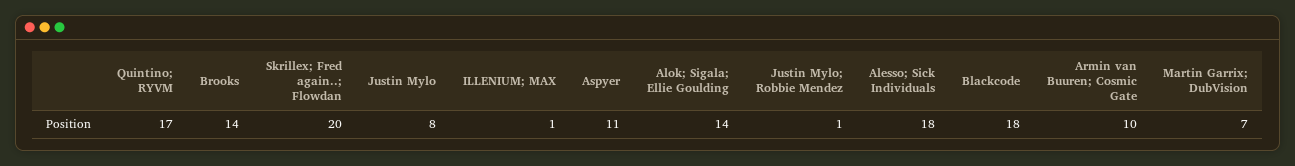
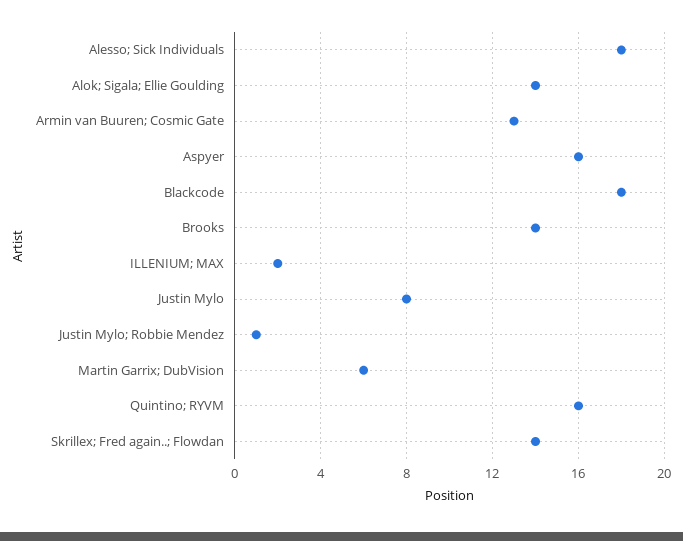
Quintino; RYVM: 17 -> 16
Skrillex; Fred again..; Flowdan: 20 -> 14
ILLENIUM; MAX: 1 -> 2
Aspyer: 11 -> 16
Armin van Buuren; Cosmic Gate: 10 -> 13
Martin Garrix; DubVision: 7 -> 6

